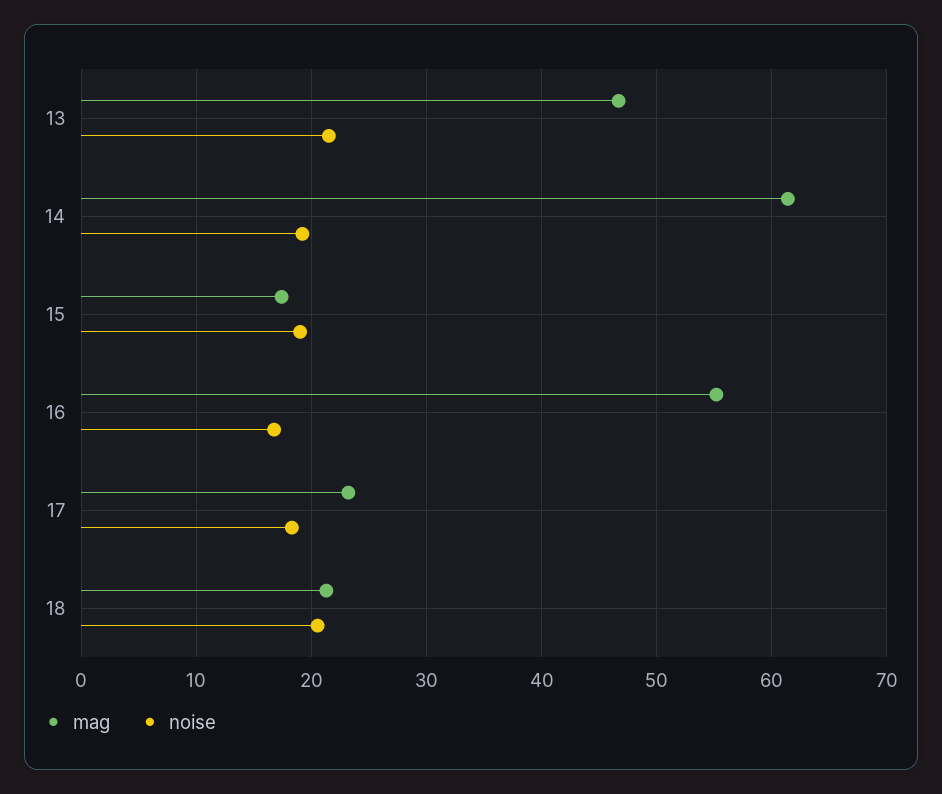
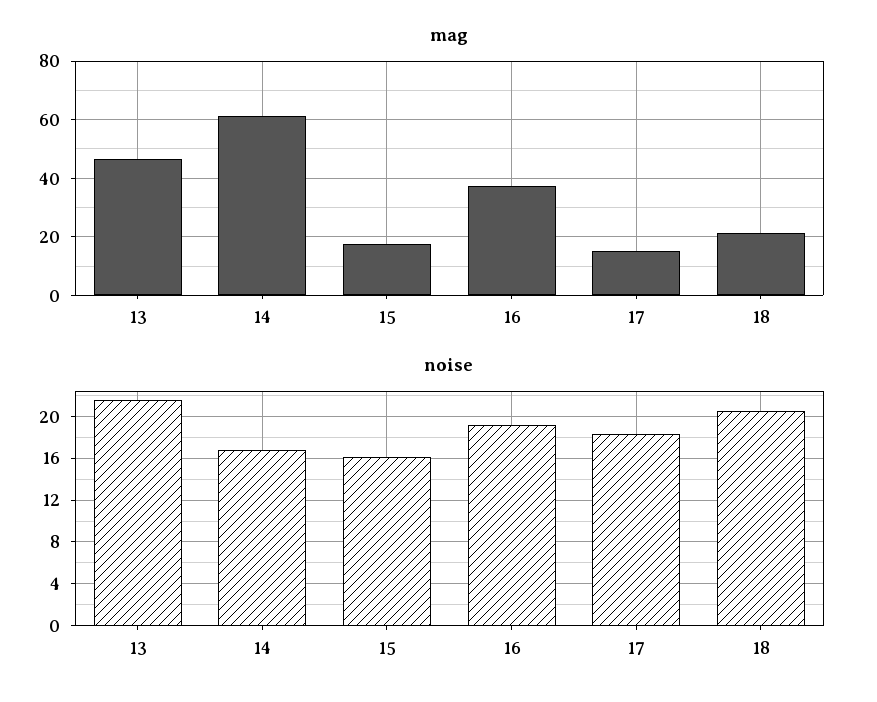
noise, 14: 19 -> 17
noise, 15: 19 -> 16
mag, 16: 55 -> 37.5
noise, 16: 17 -> 19
mag, 17: 23 -> 15

